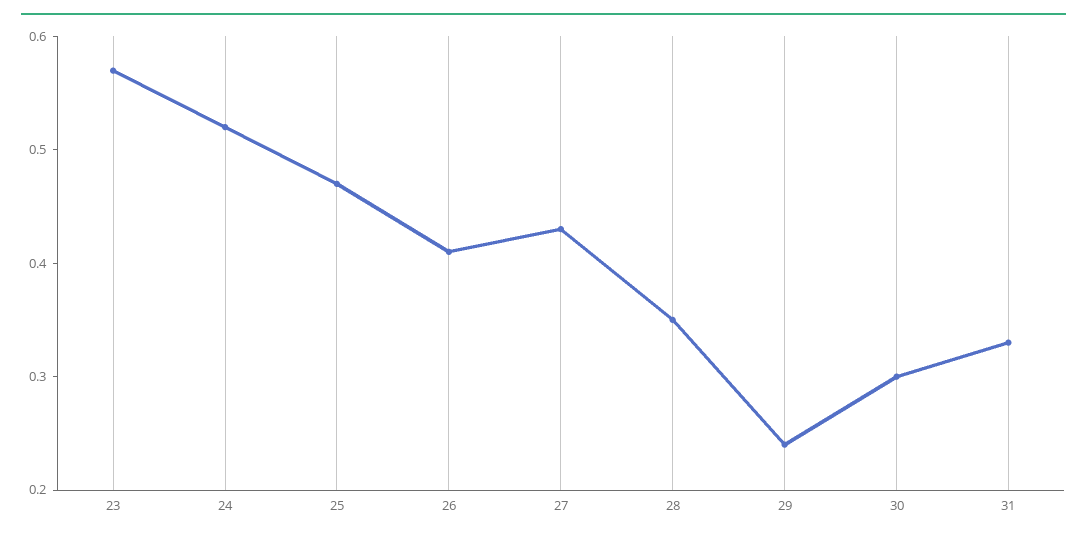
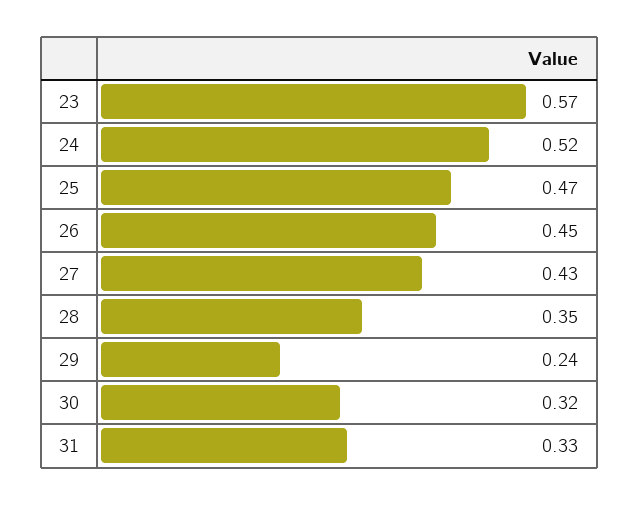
26: 0.41 -> 0.45
30: 0.3 -> 0.32

